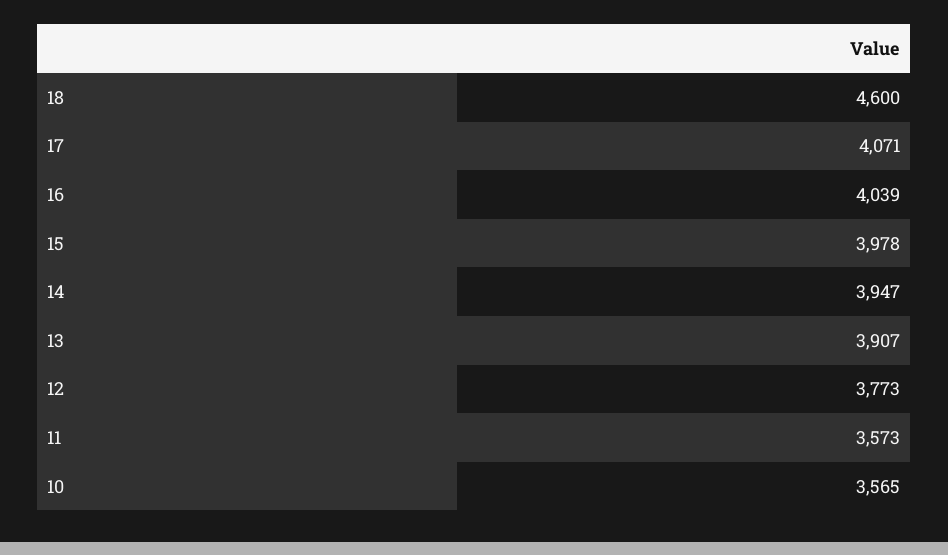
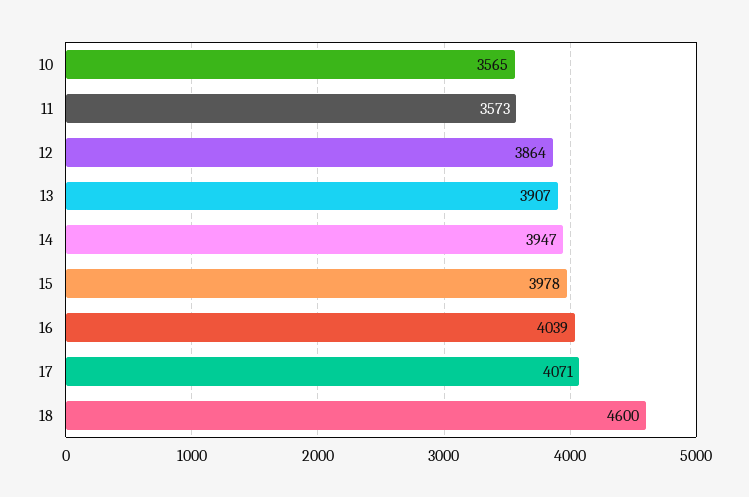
12: 3773 -> 3864

